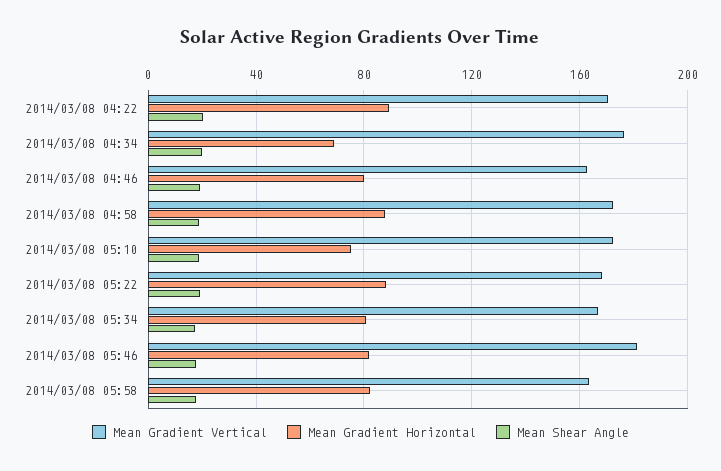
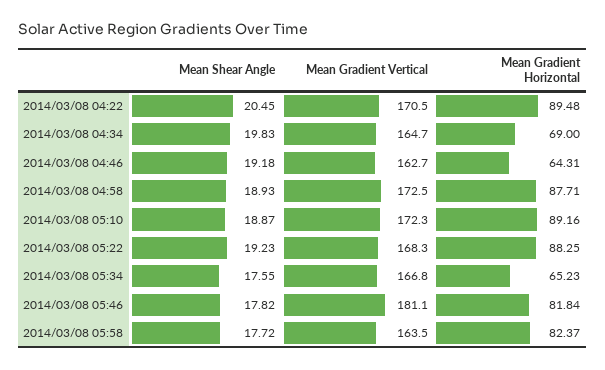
Mean Gradient Vertical, 2014/03/08 04:34: 175 -> 164.7
Mean Gradient Horizontal, 2014/03/08 04:46: 80 -> 64.31
Mean Gradient Horizontal, 2014/03/08 05:10: 75 -> 89.16
Mean Gradient Horizontal, 2014/03/08 05:34: 80 -> 65.23

